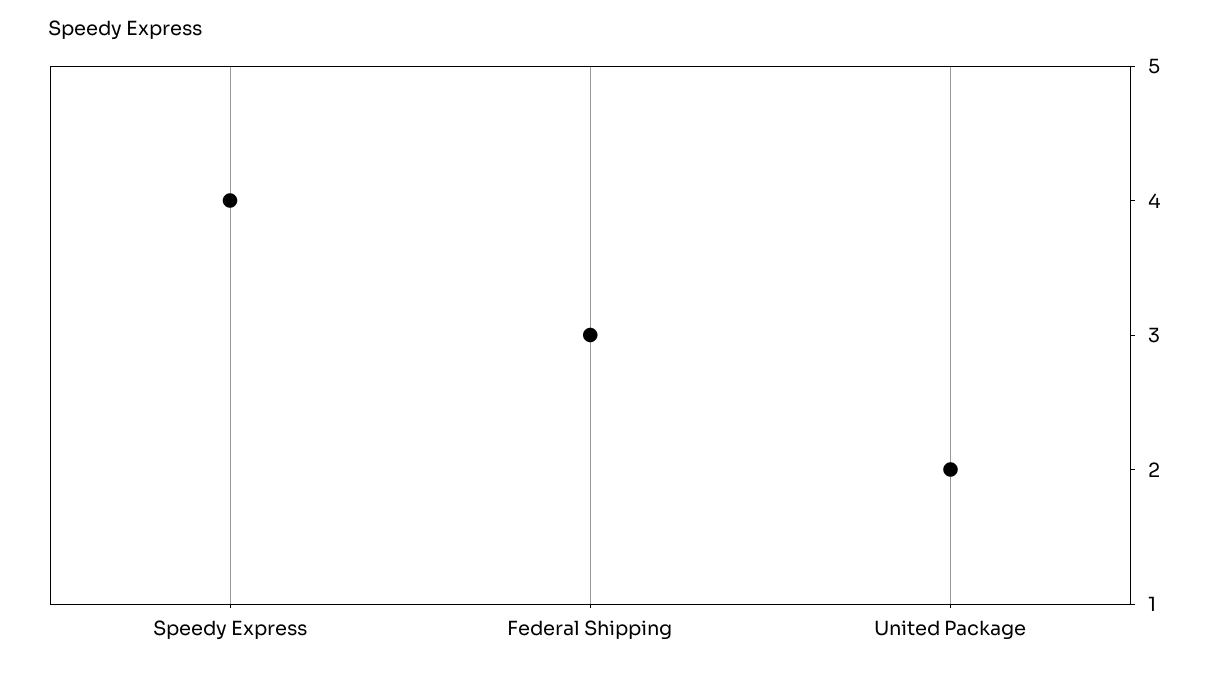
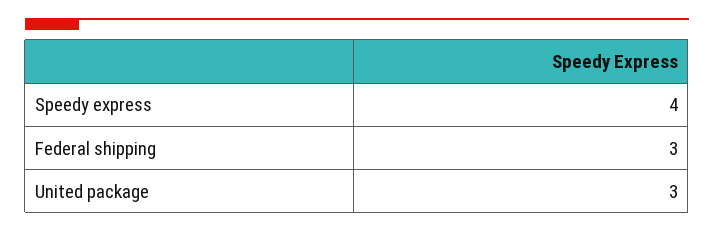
United Package: 2 -> 3

